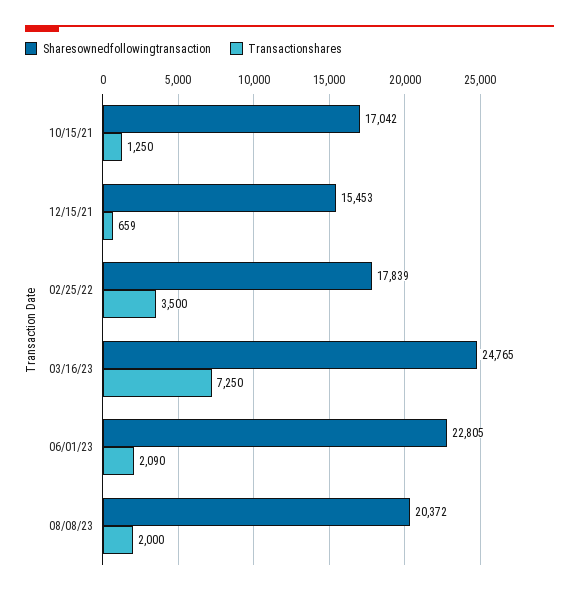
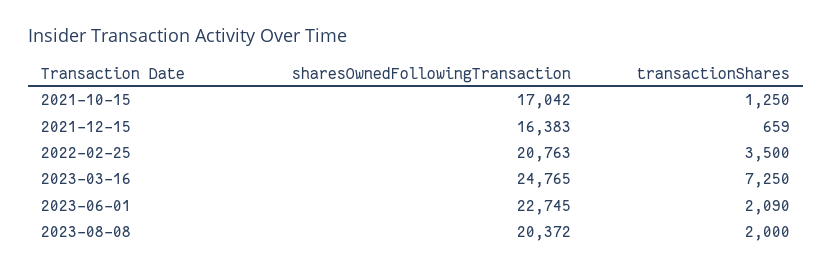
Sharesownedfollowingtransaction, 12/15/21: 15453 -> 16383
Sharesownedfollowingtransaction, 02/25/22: 17839 -> 20763
Sharesownedfollowingtransaction, 06/01/23: 22805 -> 22745

